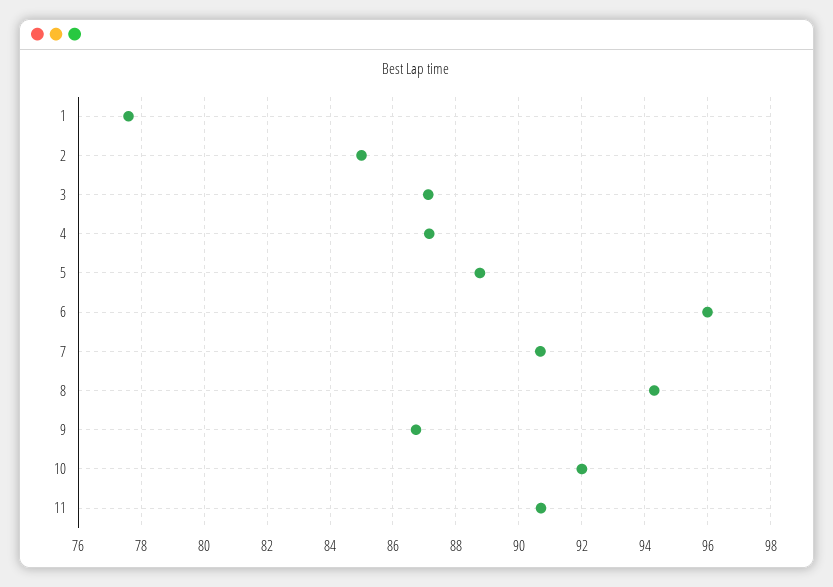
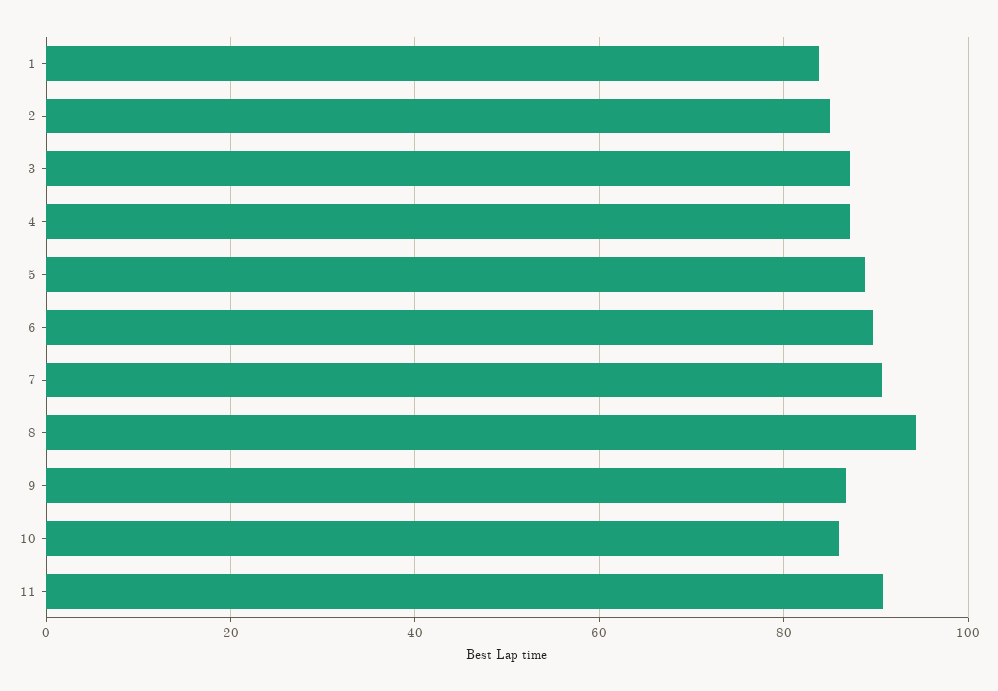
1: 77.6 -> 84
6: 96 -> 90
10: 92 -> 86

